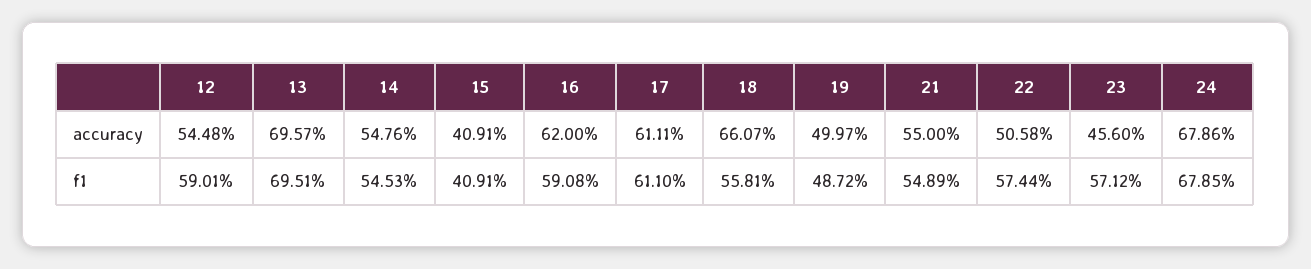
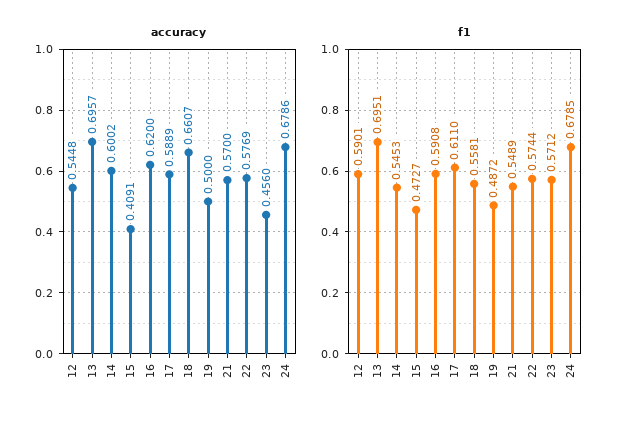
accuracy, 14: 0.5476 -> 0.6002
accuracy, 17: 0.6111 -> 0.5889
accuracy, 19: 0.4997 -> 0.5
accuracy, 21: 0.55 -> 0.57
accuracy, 22: 0.5058 -> 0.5769
f1, 15: 0.4091 -> 0.4727

